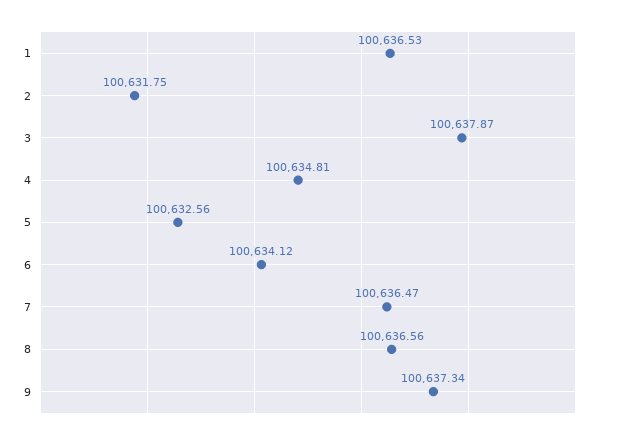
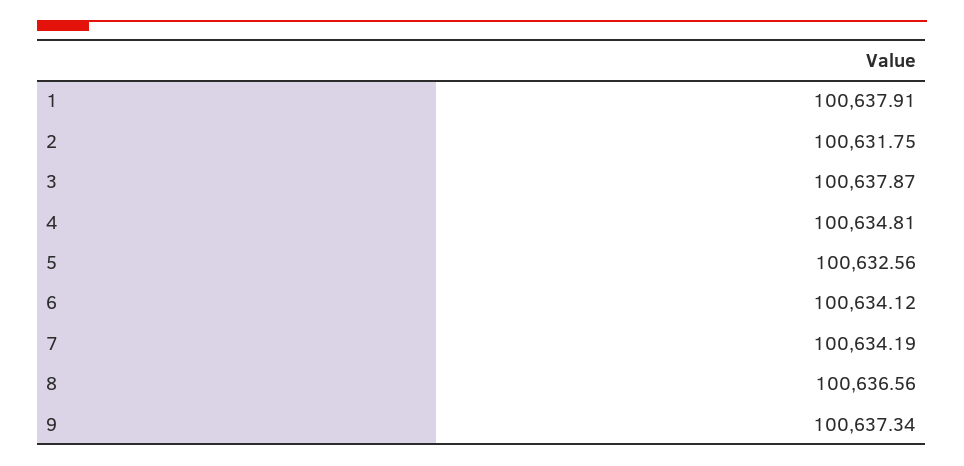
1: 100636.53 -> 100637.91
7: 100636.47 -> 100634.19

